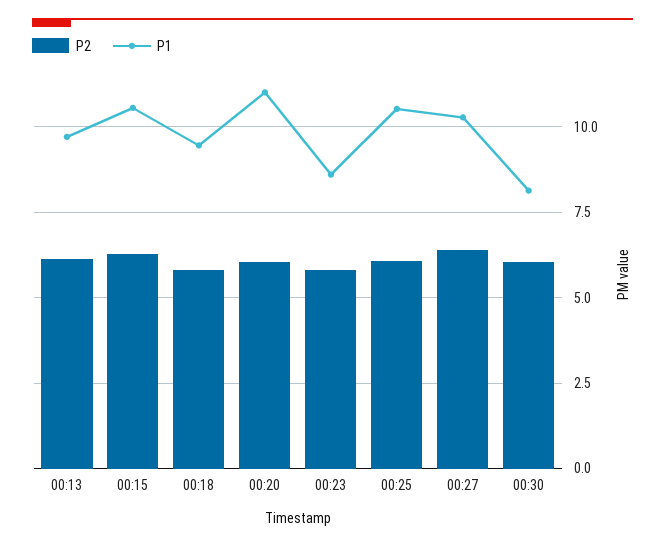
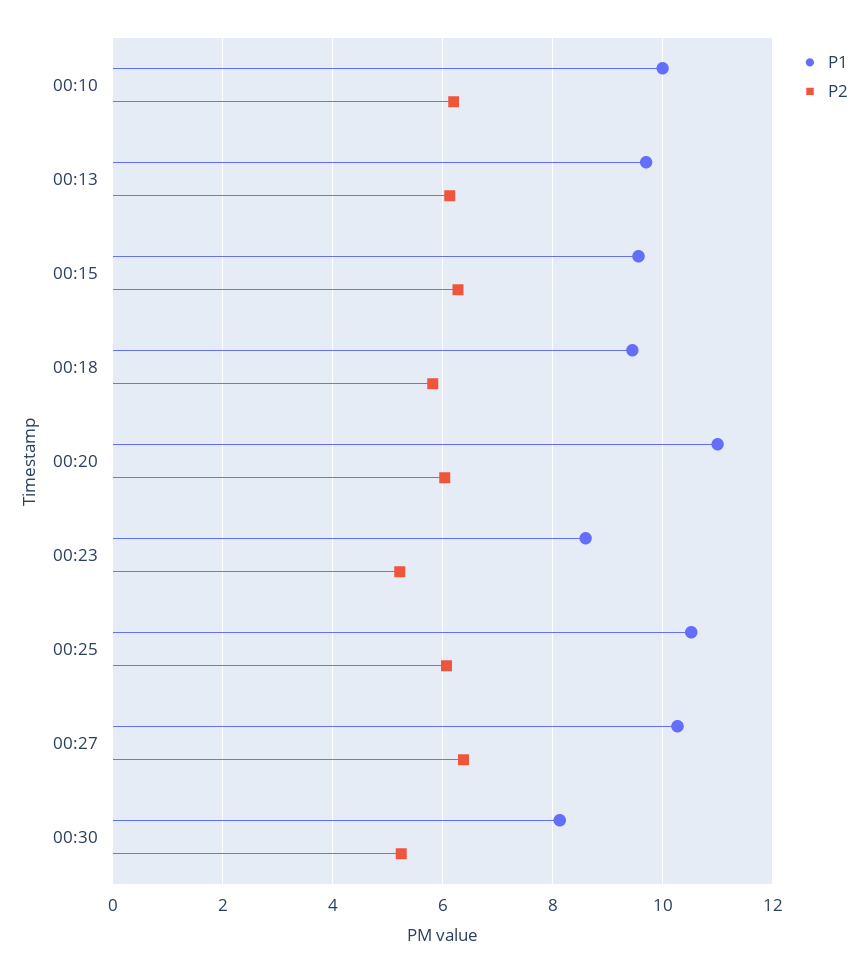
P1, 00:15: 10.5 -> 9.6
P2, 00:23: 5.75 -> 5.2
P2, 00:30: 6 -> 5.2
P1, 00:10: none -> 10
P2, 00:10: none -> 6.2

